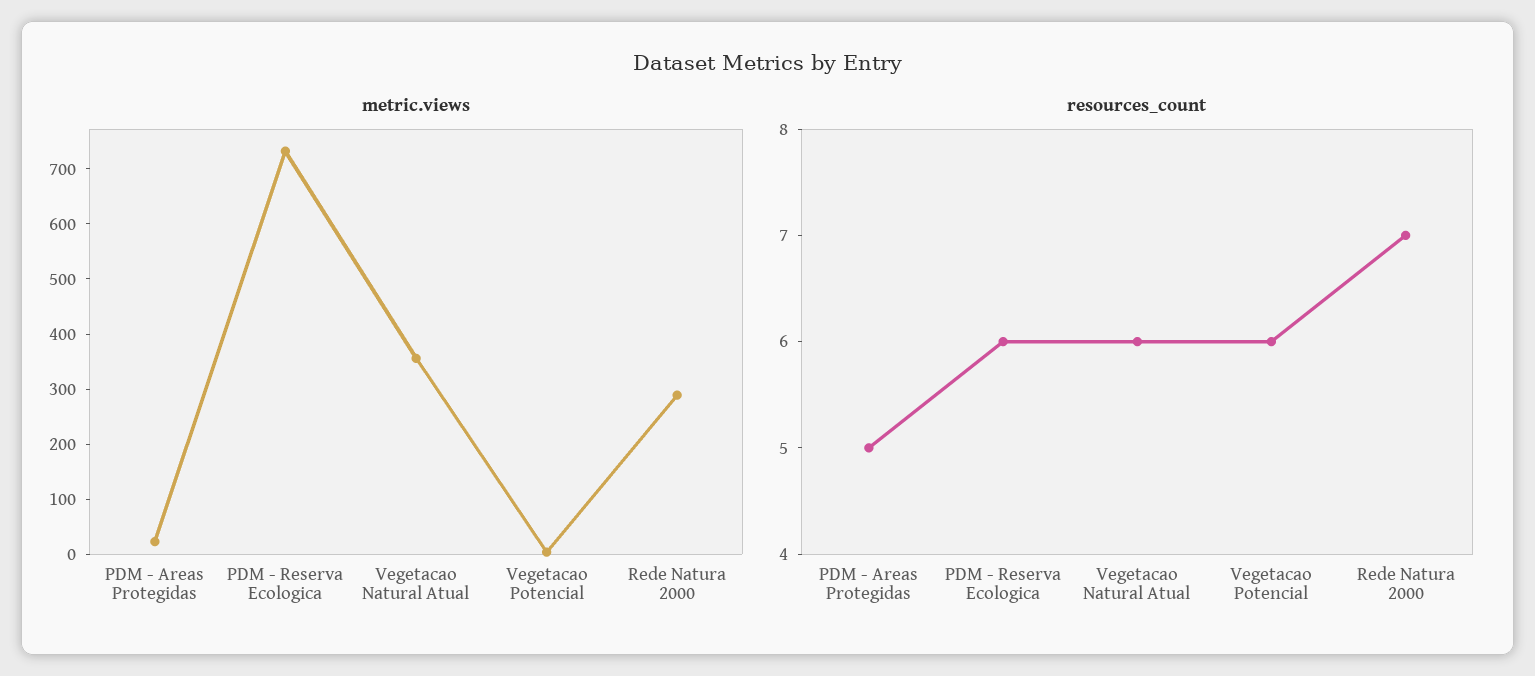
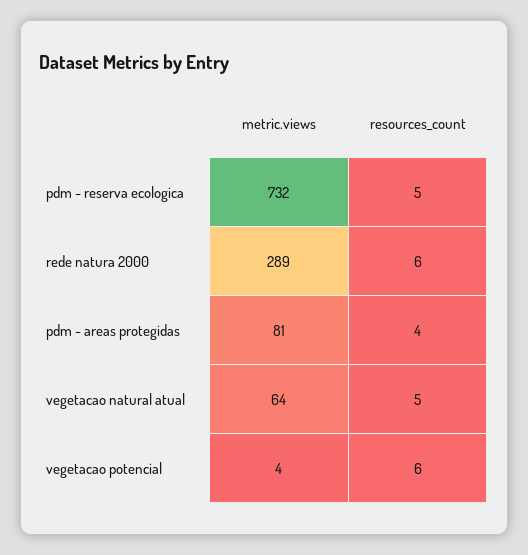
metric.views, PDM - Areas Protegidas: 20 -> 81
metric.views, Vegetacao Natural Atual: 360 -> 64
resources_count, PDM - Areas Protegidas: 5 -> 4
resources_count, PDM - Reserva Ecologica: 6 -> 5
resources_count, Vegetacao Natural Atual: 6 -> 5
resources_count, Rede Natura 2000: 7 -> 6

